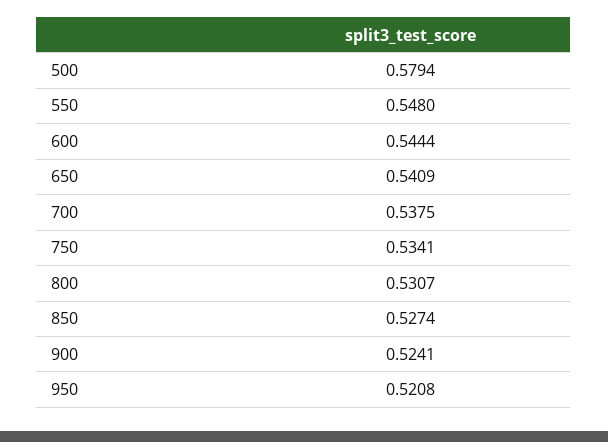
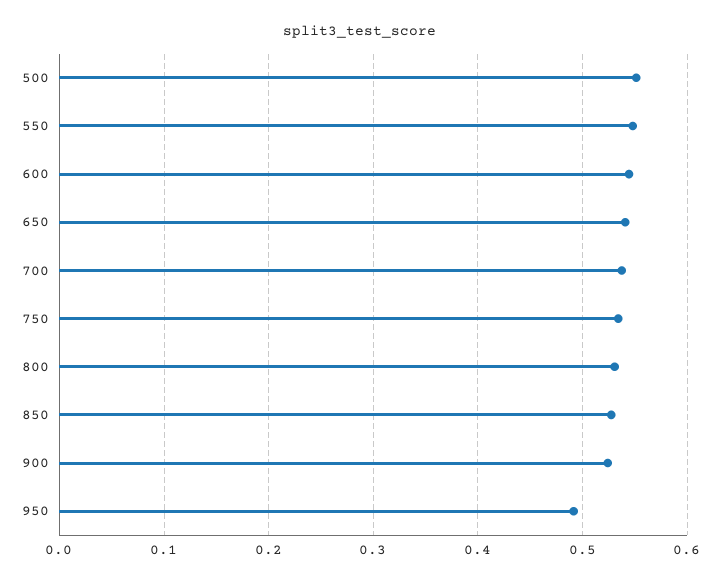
500: 0.5794 -> 0.55
950: 0.5208 -> 0.49

